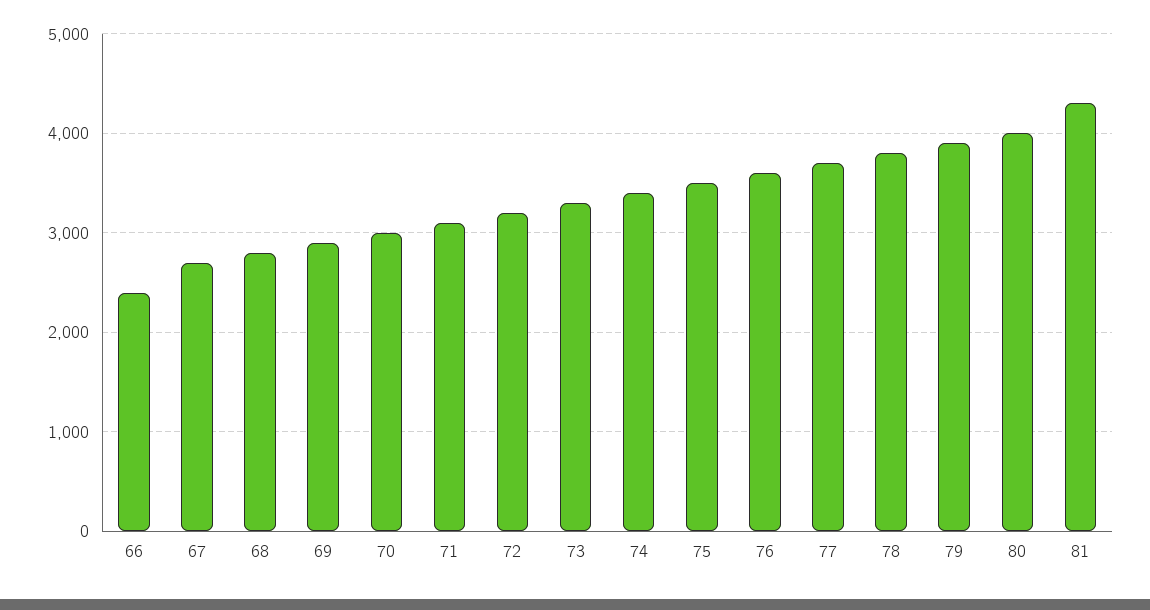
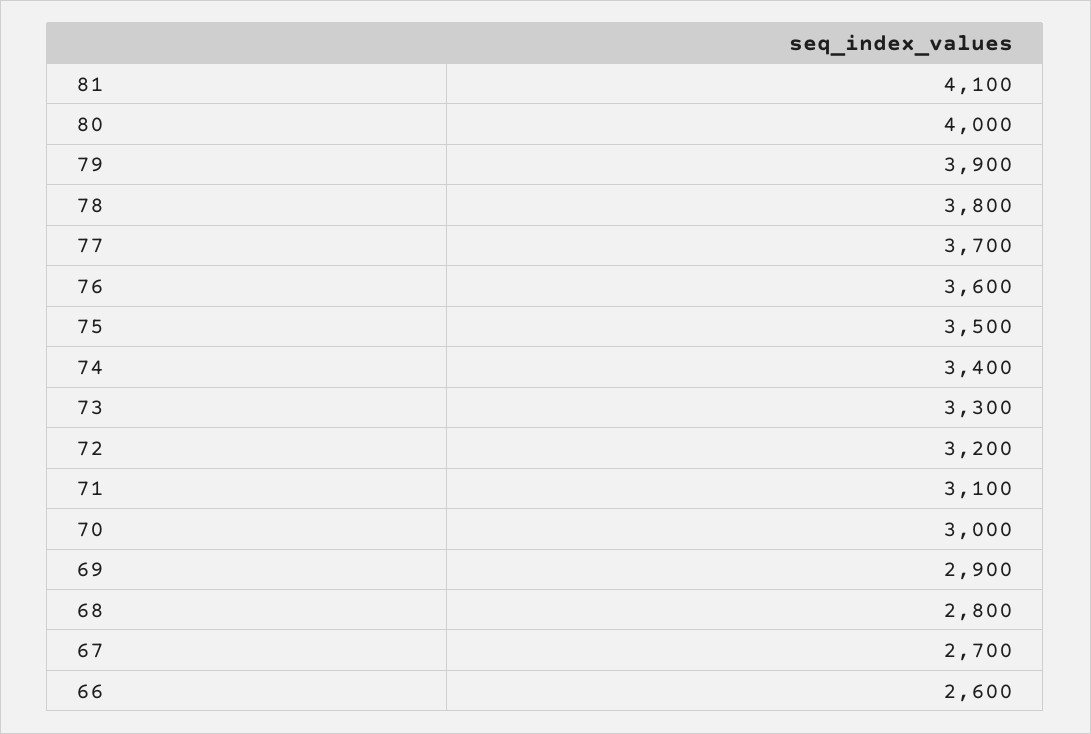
66: 2400 -> 2600
81: 4300 -> 4100

